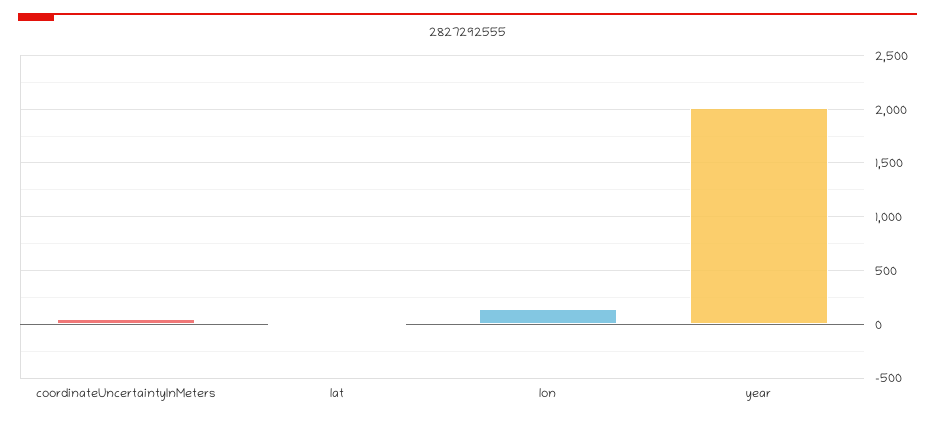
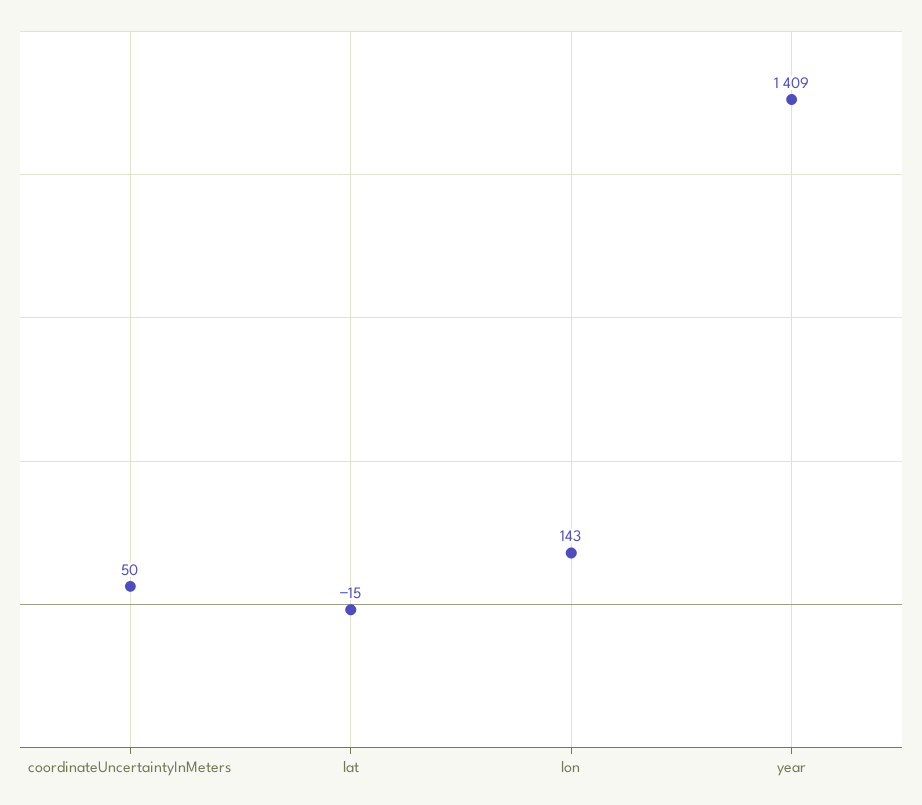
year: 2000 -> 1409

